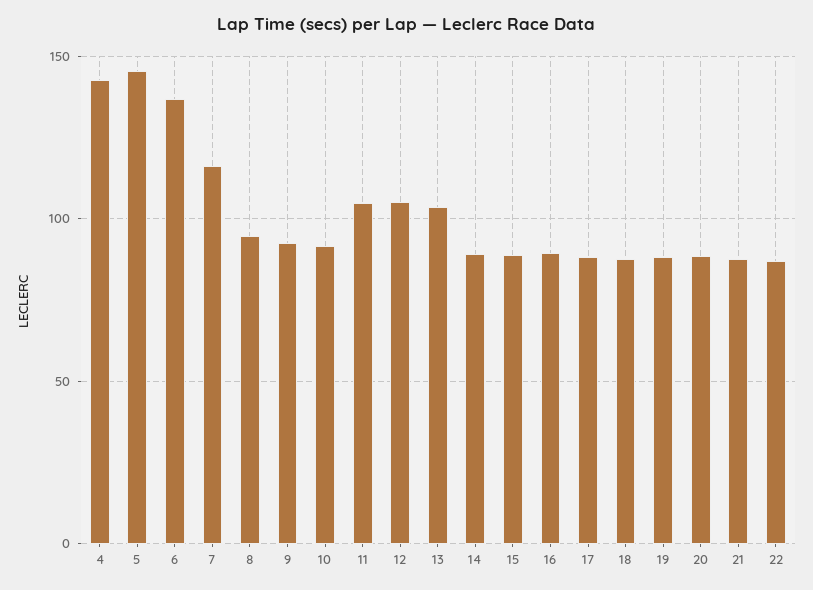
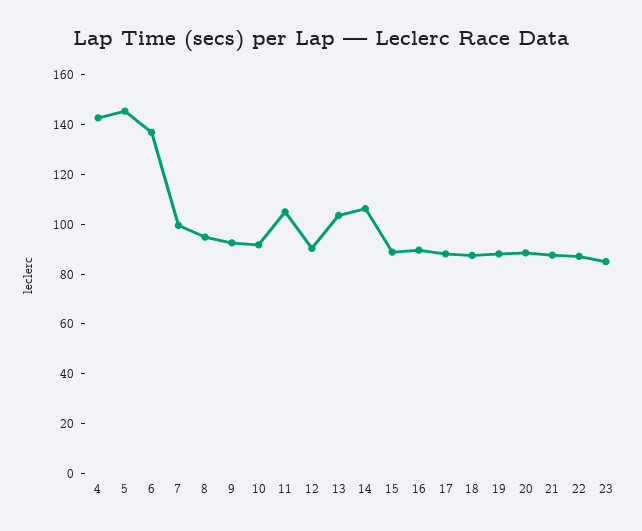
7: 115 -> 100
12: 105 -> 90
14: 90 -> 105
23: none -> 85

